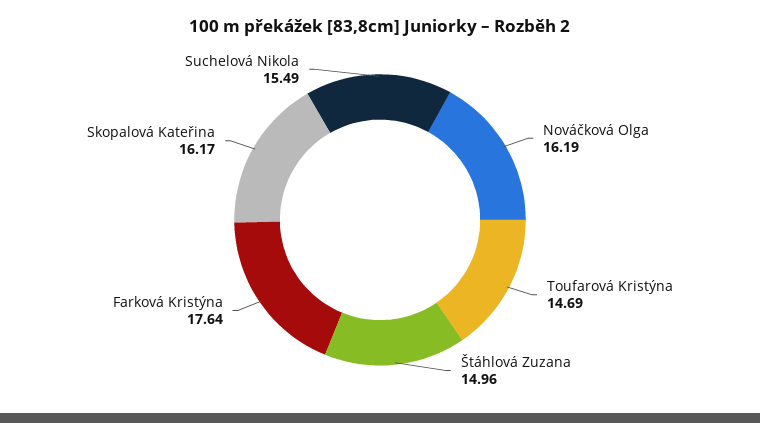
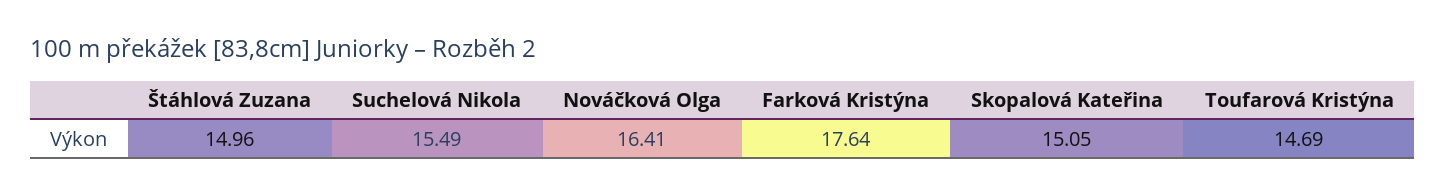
Nováčková Olga: 16.19 -> 16.41
Skopalová Kateřina: 16.17 -> 15.05

